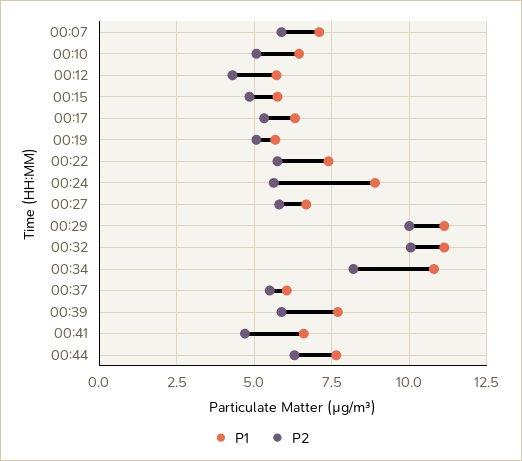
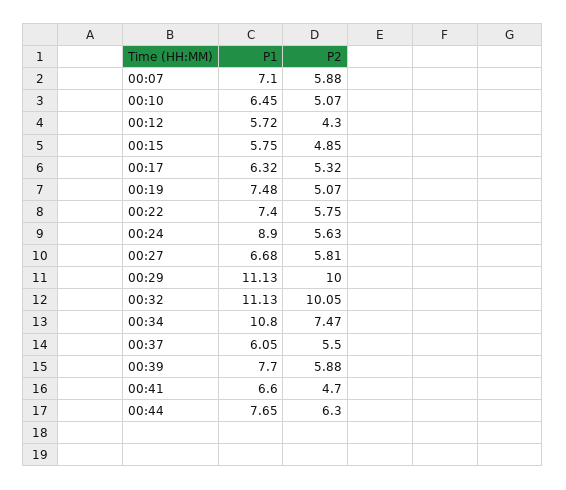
P1, 00:19: 5.75 -> 7.48
P2, 00:34: 8.25 -> 7.47

